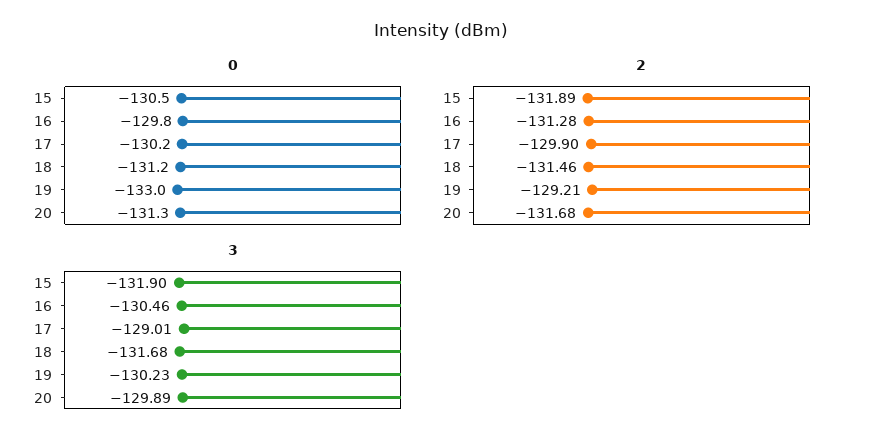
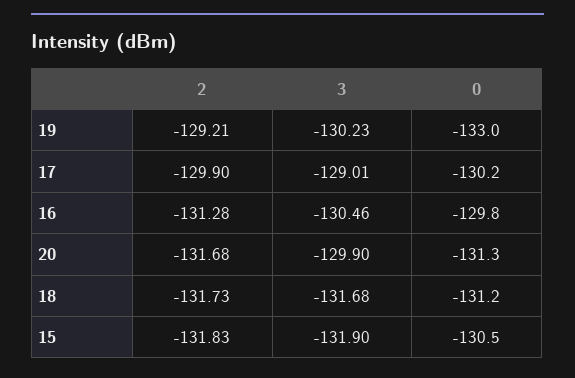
2, 15: -131.89 -> -131.83
2, 18: -131.46 -> -131.73
3, 20: -129.89 -> -129.9

